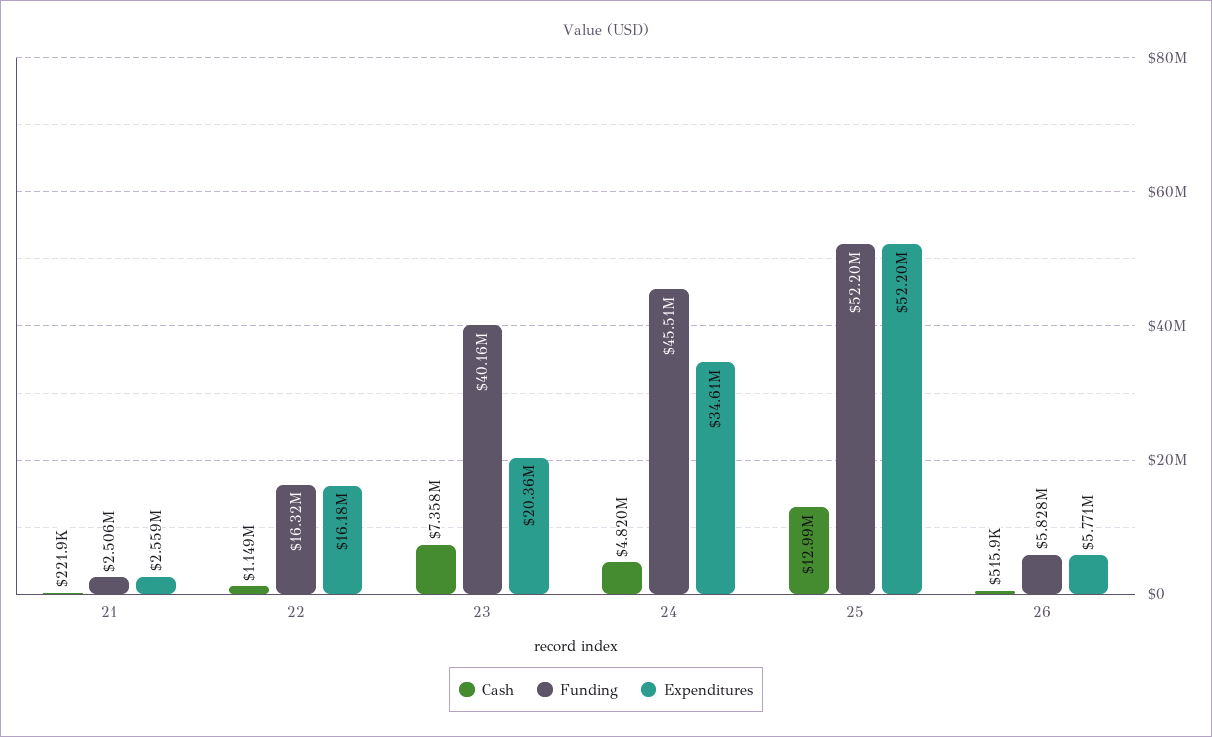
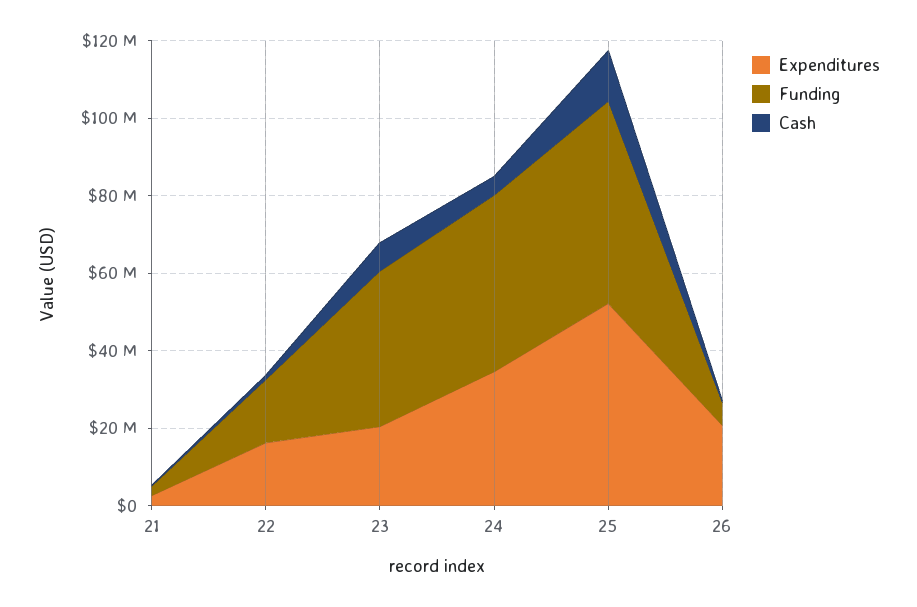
Expenditures, 26: 5771000 -> 20000000

